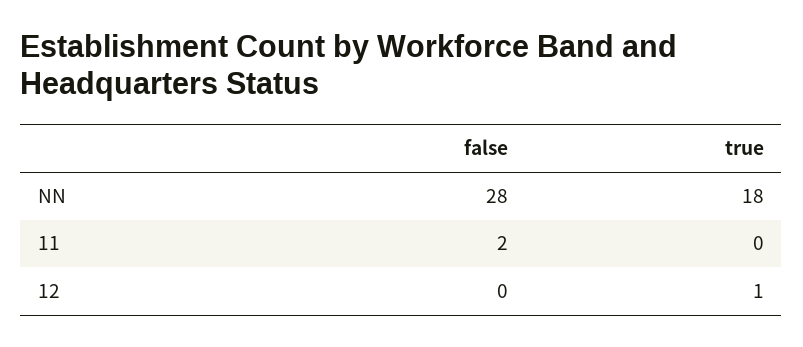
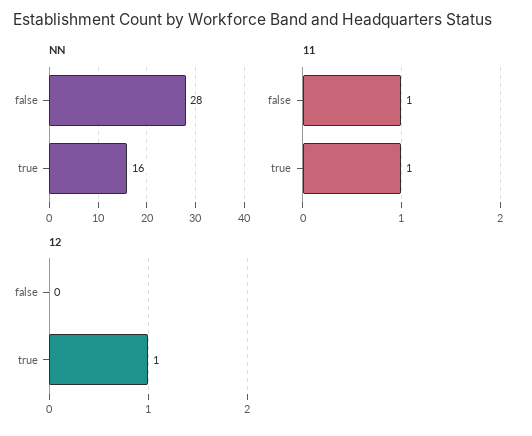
NN, true: 18 -> 16
11, false: 2 -> 1
11, true: 0 -> 1

